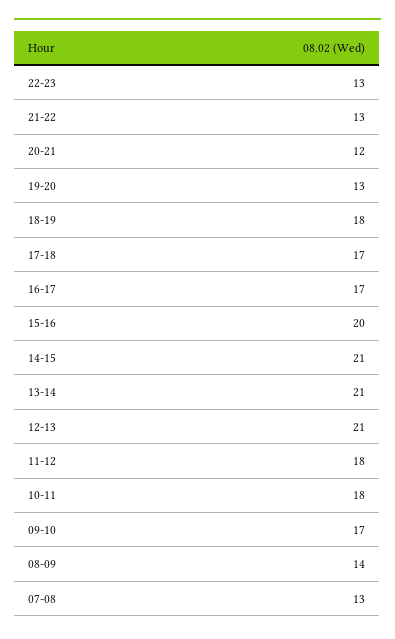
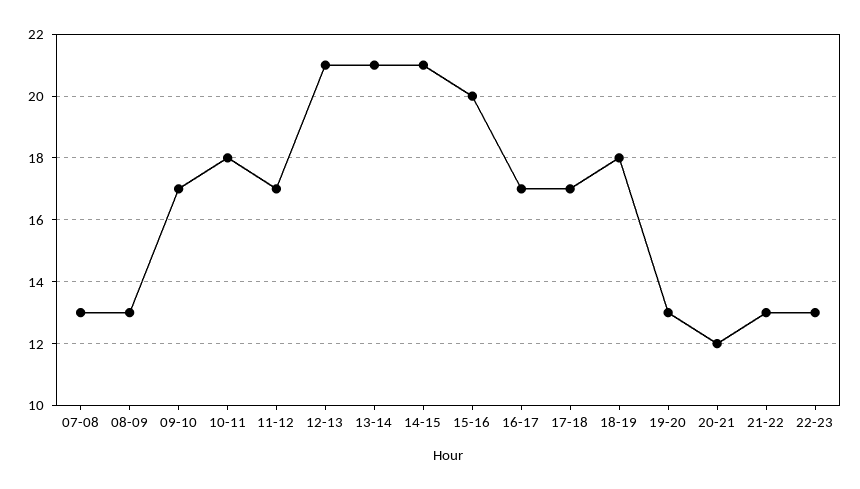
11-12: 18 -> 17
08-09: 14 -> 13

